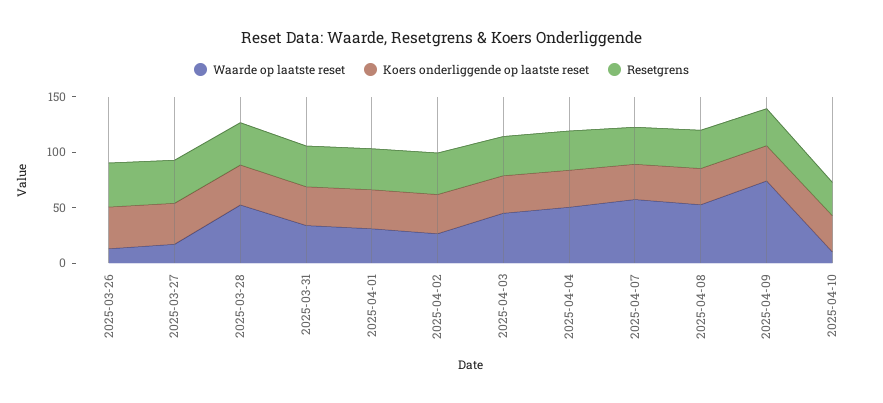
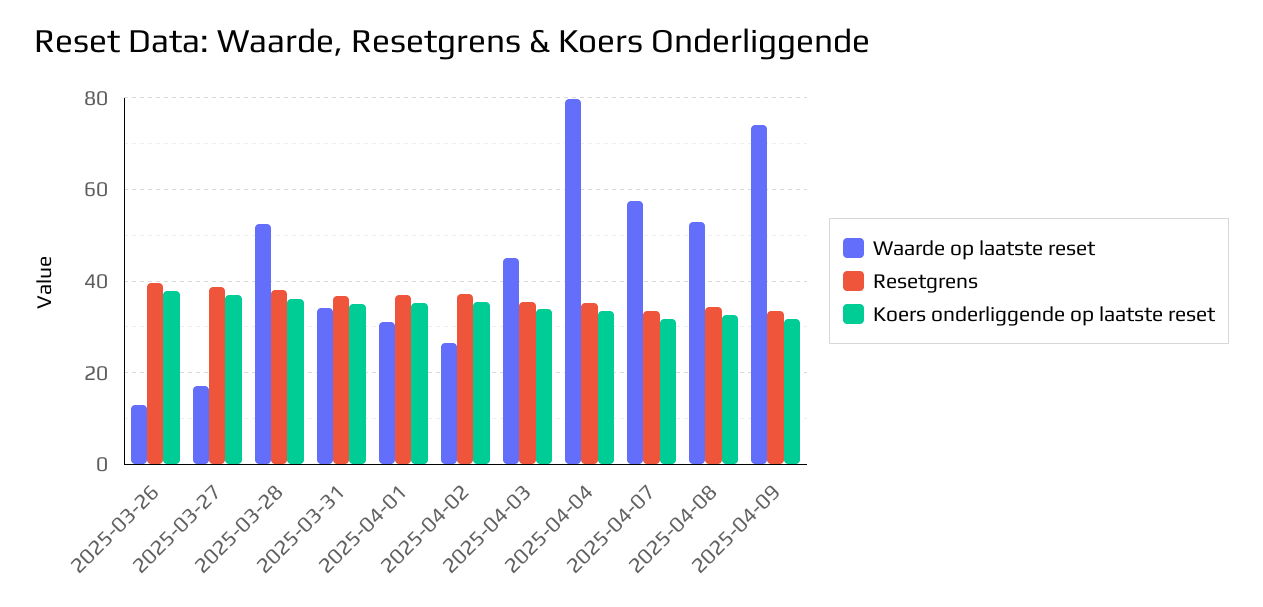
Waarde op laatste reset, 2025-04-04: 50 -> 80
Waarde op laatste reset, 2025-04-10: 10 -> none
Koers onderliggende op laatste reset, 2025-04-10: 30 -> none
Resetgrens, 2025-04-10: 30 -> none

